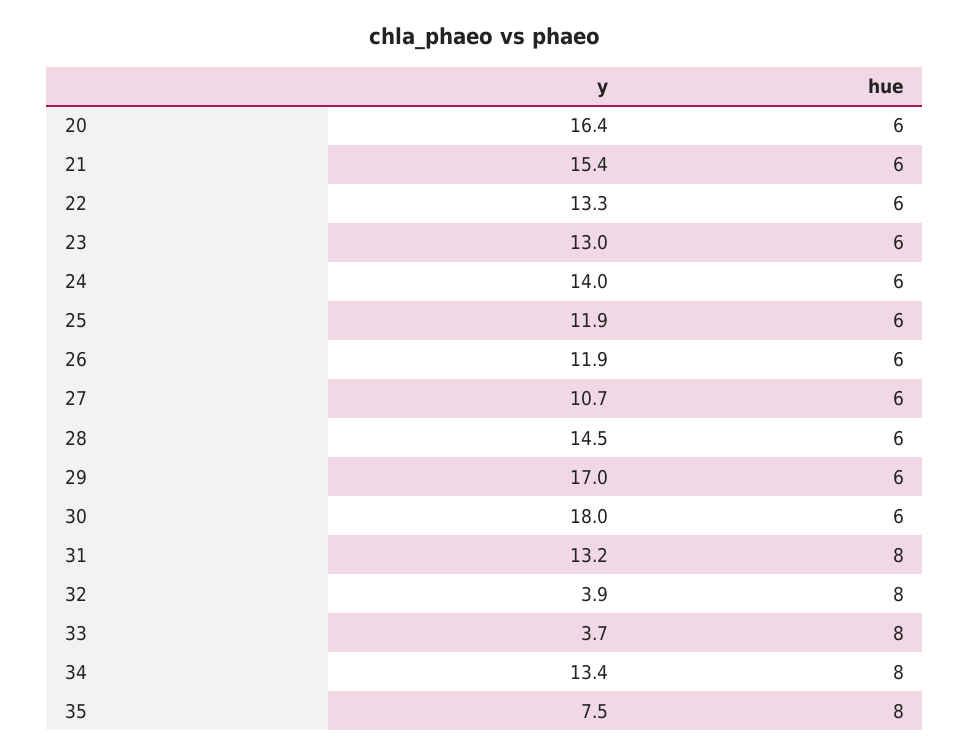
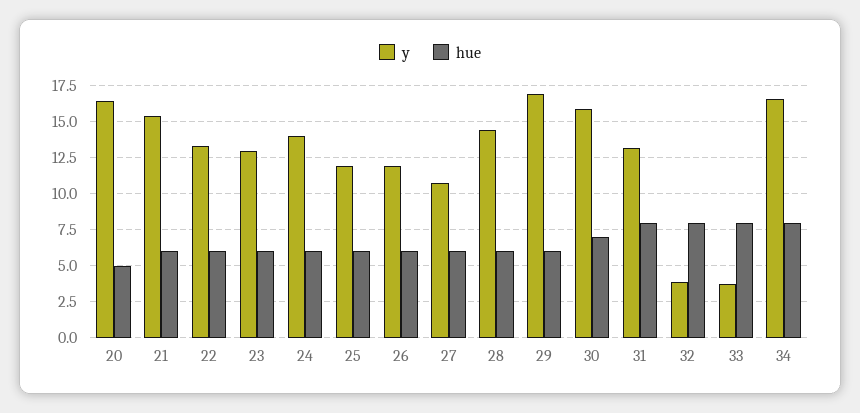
hue, 20: 6 -> 5
y, 30: 18 -> 16
hue, 30: 6 -> 7
y, 34: 13.4 -> 16.5
y, 35: 7.5 -> none
hue, 35: 8 -> none

